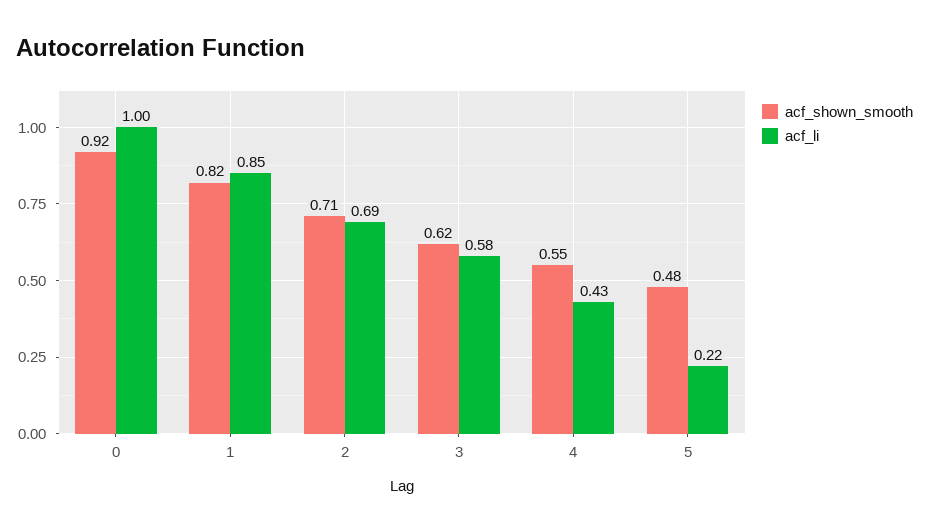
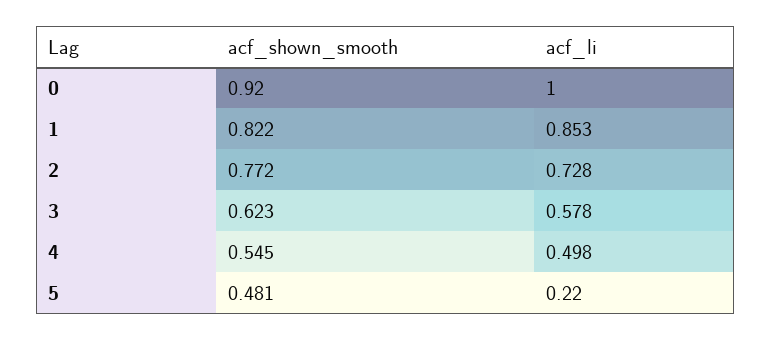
acf_shown_smooth, 2: 0.71 -> 0.772
acf_li, 2: 0.69 -> 0.728
acf_li, 4: 0.43 -> 0.498

